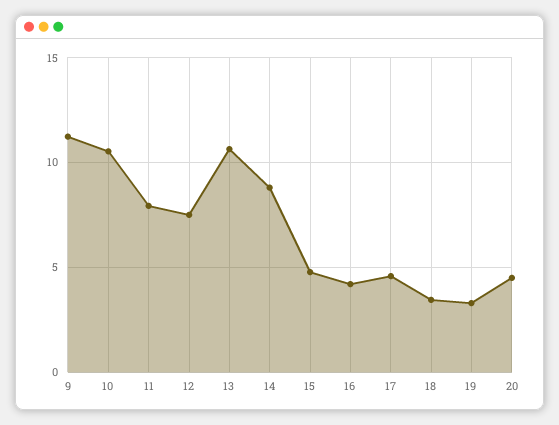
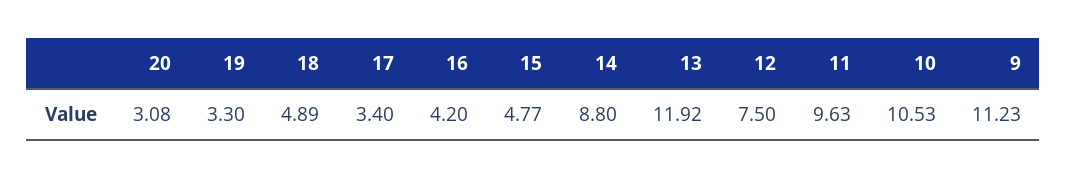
11: 8 -> 9.63
13: 10.5 -> 11.92
17: 4.5 -> 3.4
18: 3.5 -> 4.89
20: 4.5 -> 3.08

